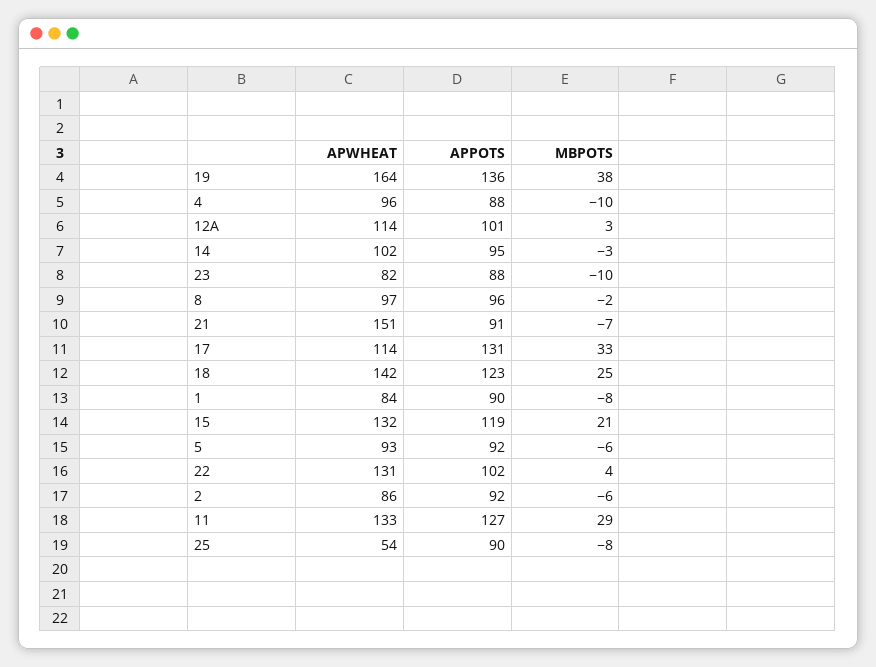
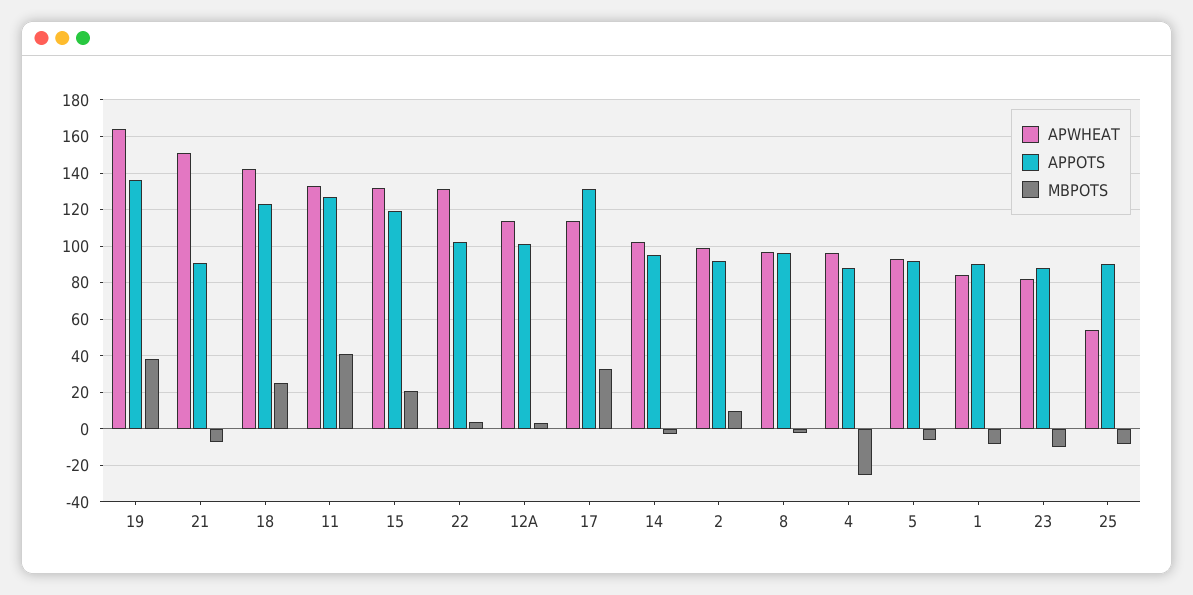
MBPOTS, 4: -10 -> -25
APWHEAT, 2: 86 -> 100
MBPOTS, 2: -6 -> 10
MBPOTS, 11: 29 -> 40

